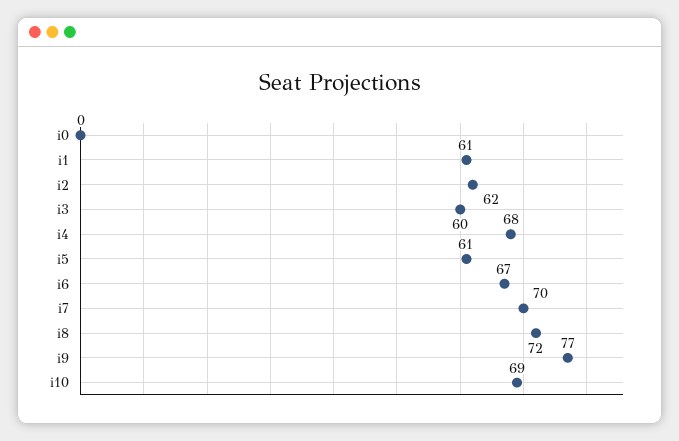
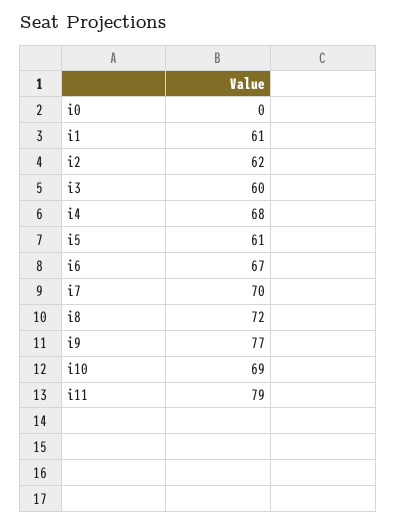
i11: none -> 79

